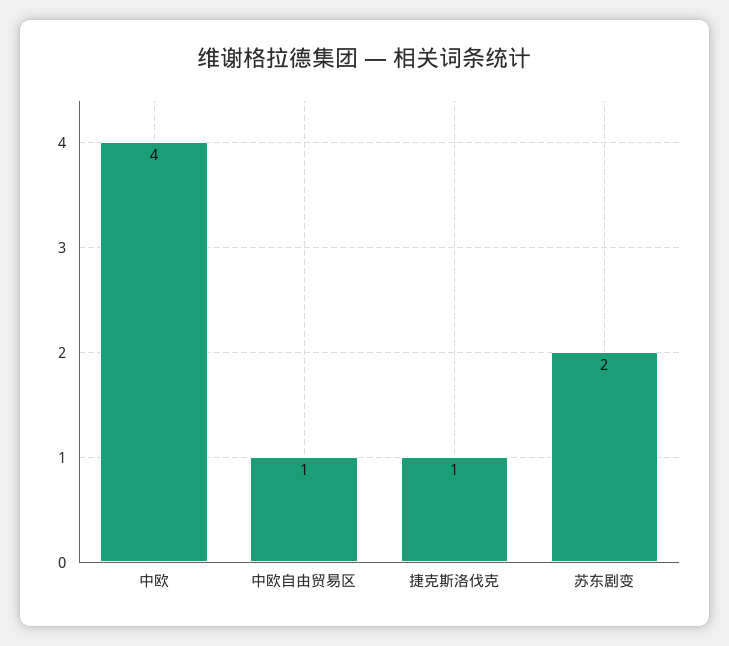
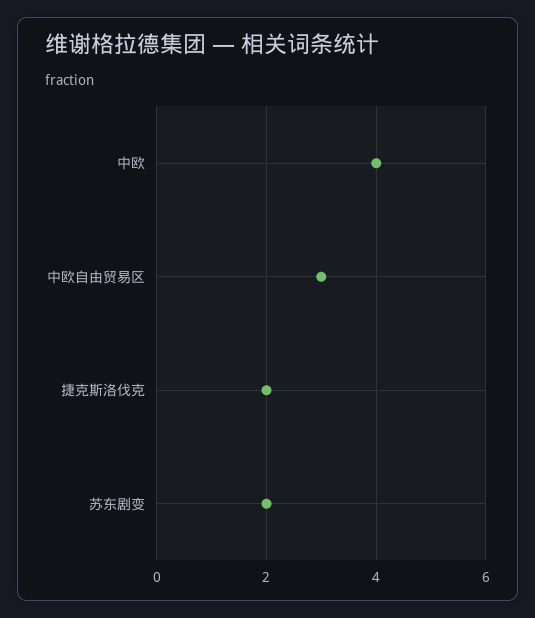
中欧自由贸易区: 1 -> 3
捷克斯洛伐克: 1 -> 2

